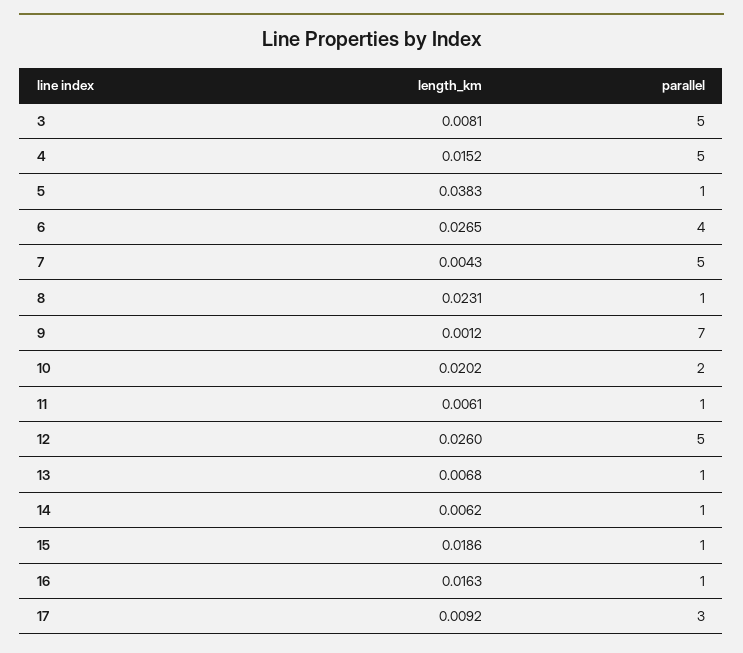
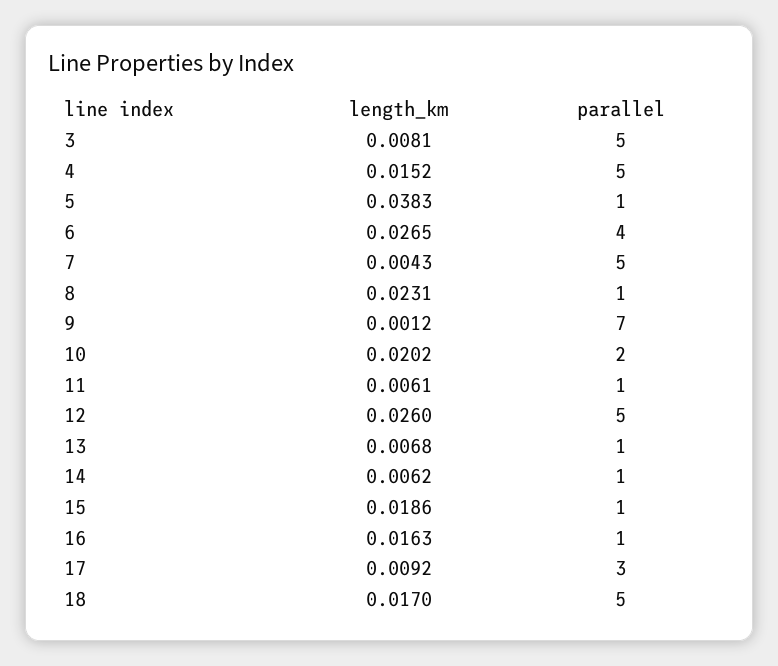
length_km, 18: none -> 0.017
parallel, 18: none -> 5

